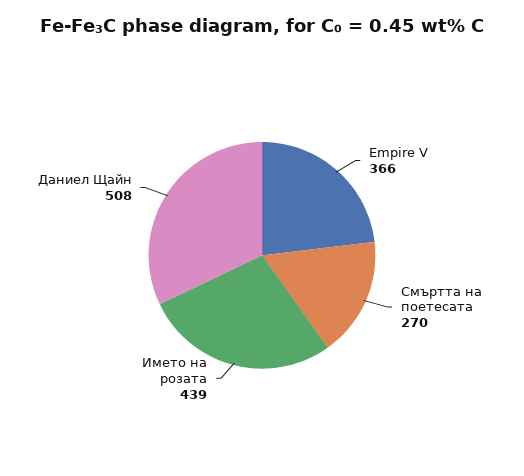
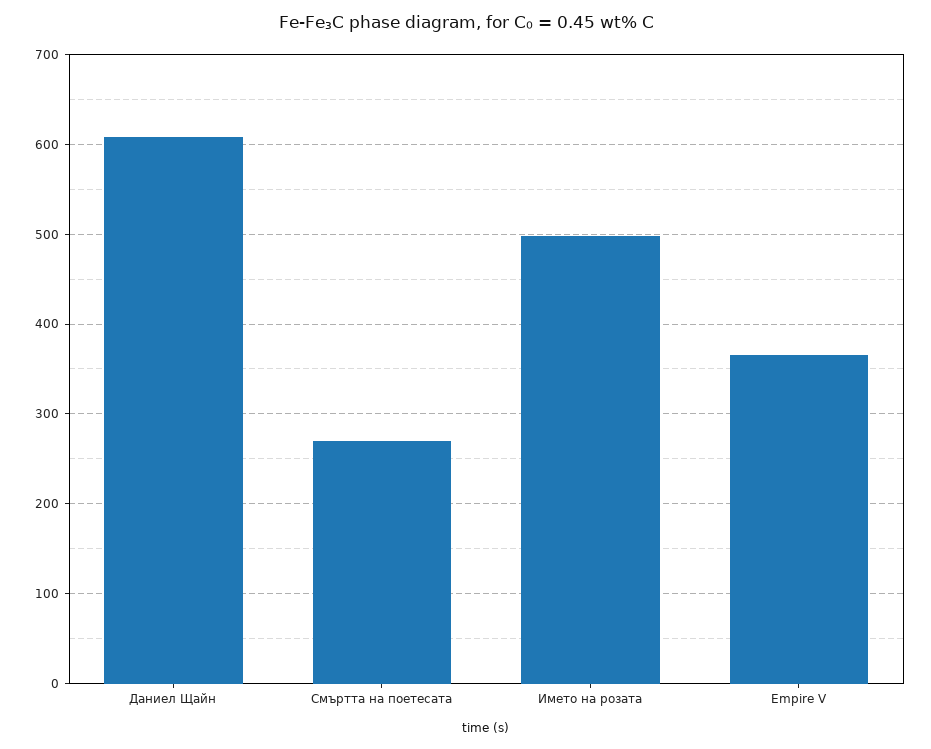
Името на розата: 439 -> 500
Даниел Щайн: 508 -> 610

